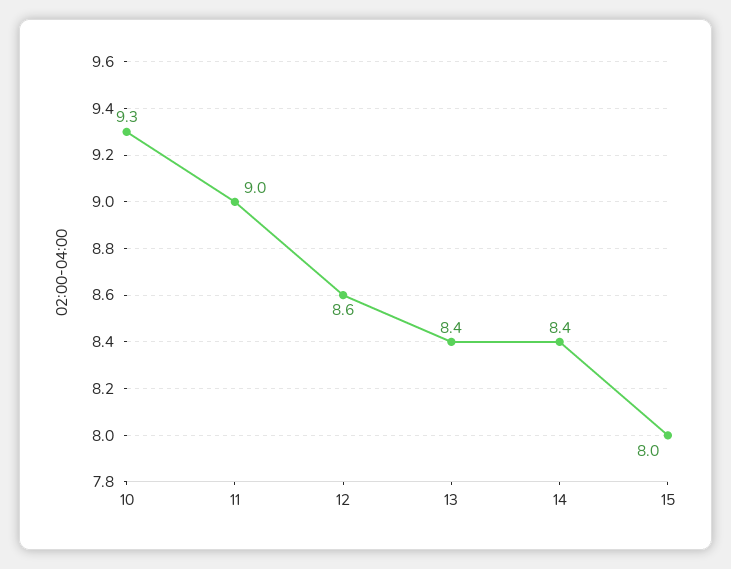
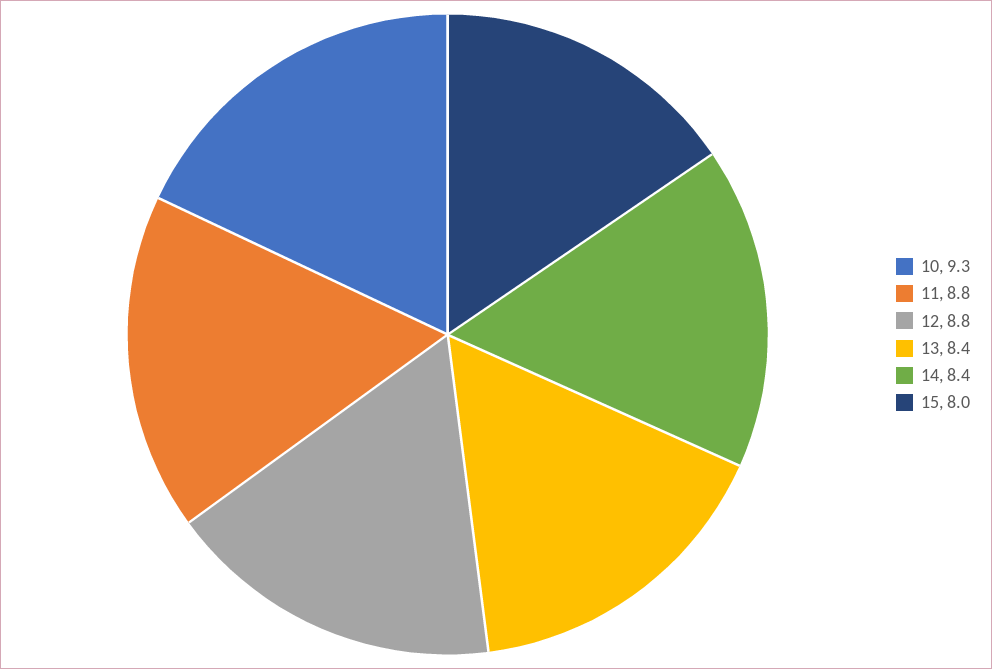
11: 9 -> 8.8
12: 8.6 -> 8.8

